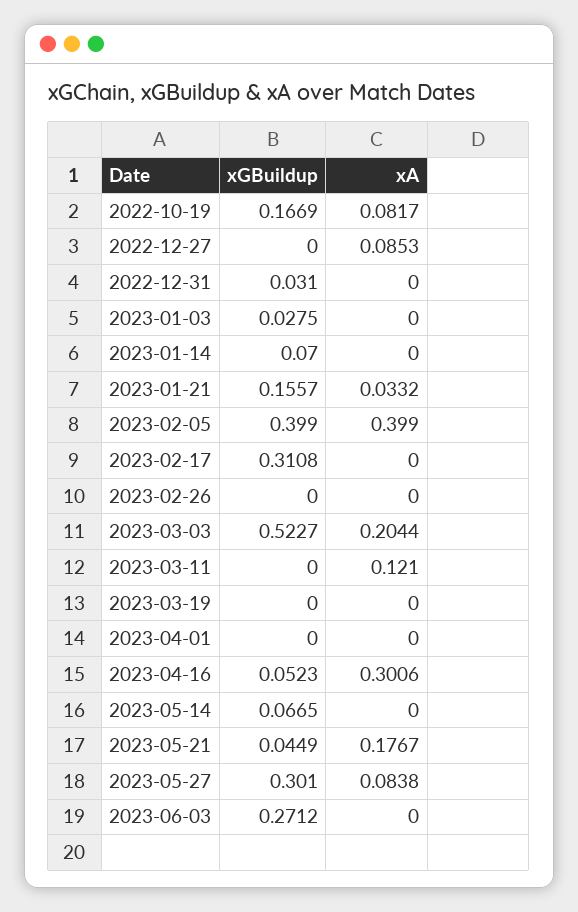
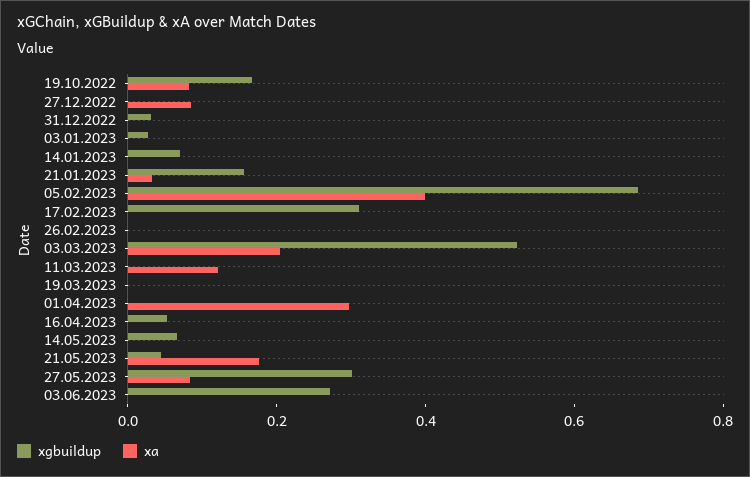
xGBuildup, 2023-02-05: 0.399 -> 0.7
xA, 2023-04-01: 0 -> 0.3
xA, 2023-04-16: 0.3006 -> 0

